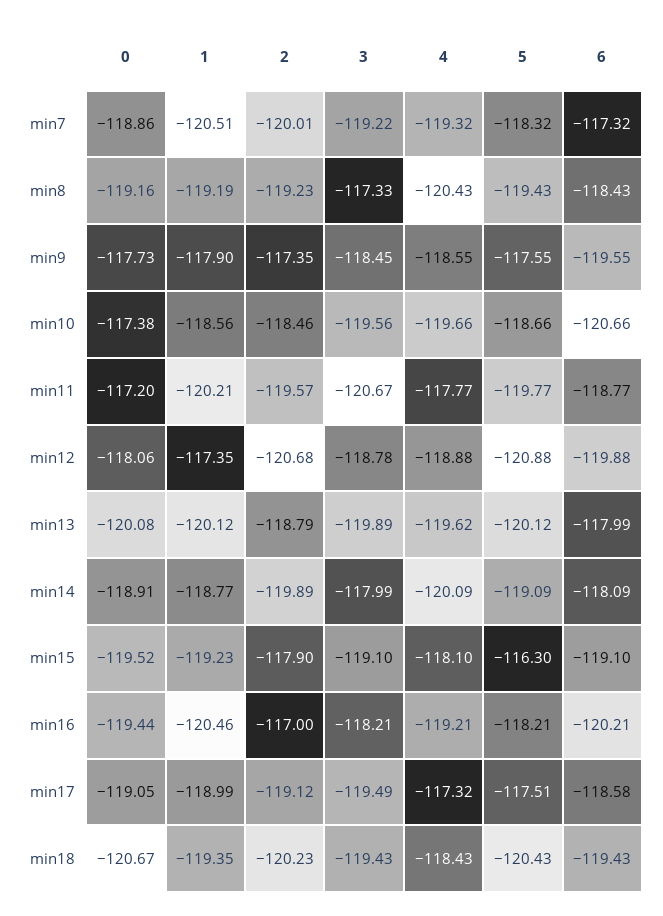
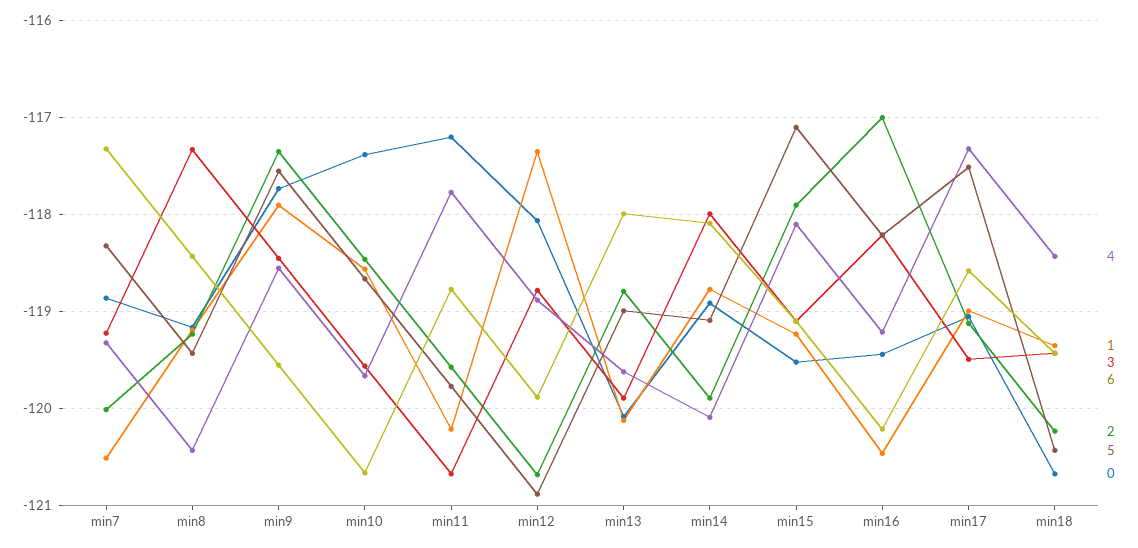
5, min13: -120.12 -> -119
5, min15: -116.3 -> -117.1

